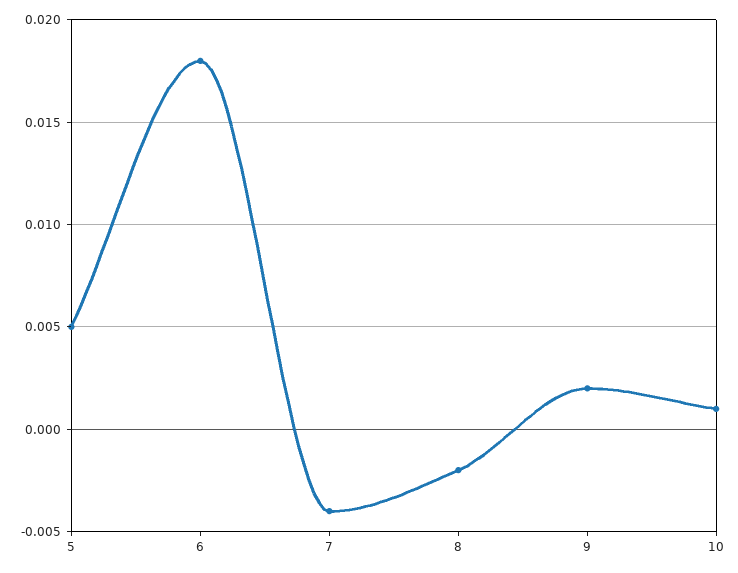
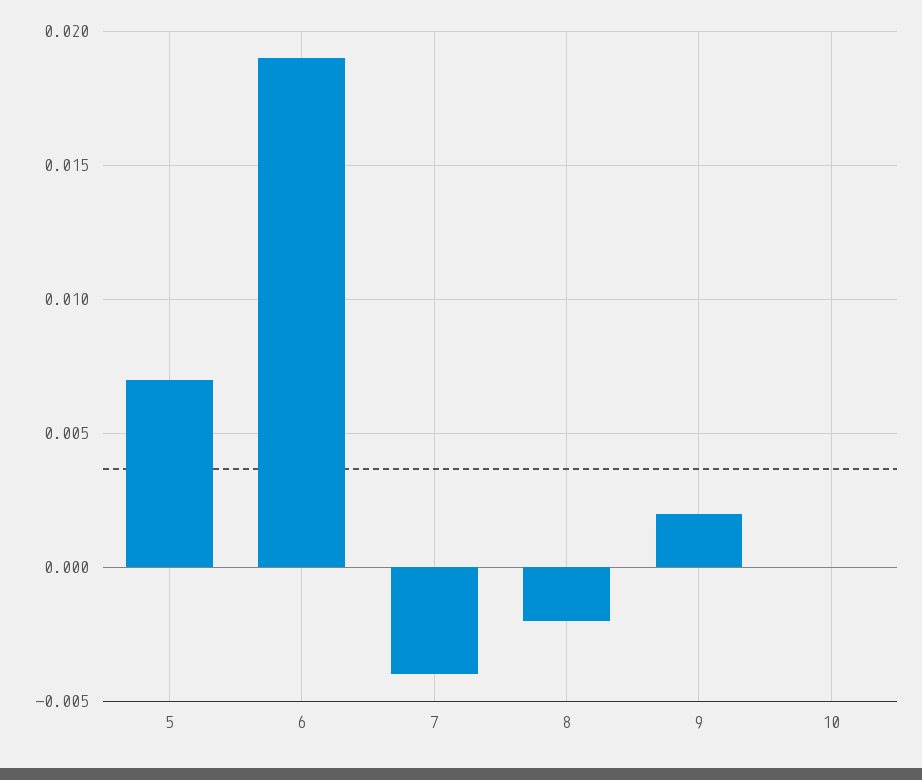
5: 0.005 -> 0.007
6: 0.018 -> 0.019
10: 0.001 -> 0

